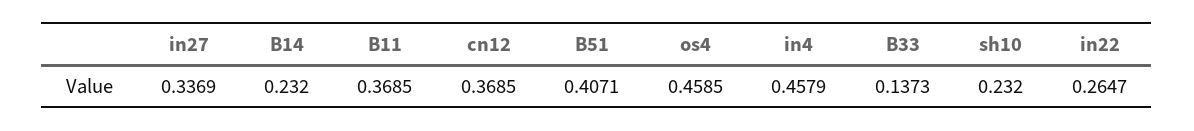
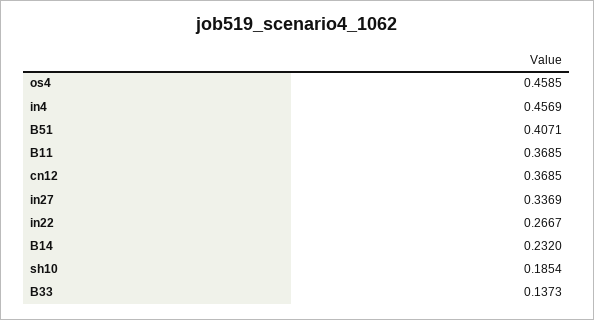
in4: 0.4579 -> 0.4569
sh10: 0.232 -> 0.1854
in22: 0.2647 -> 0.2667

